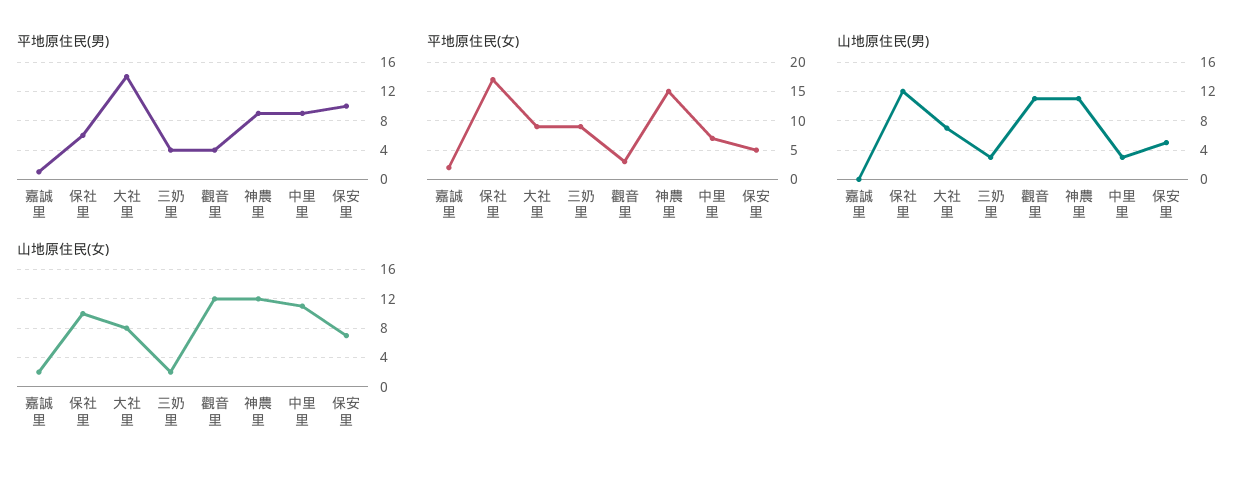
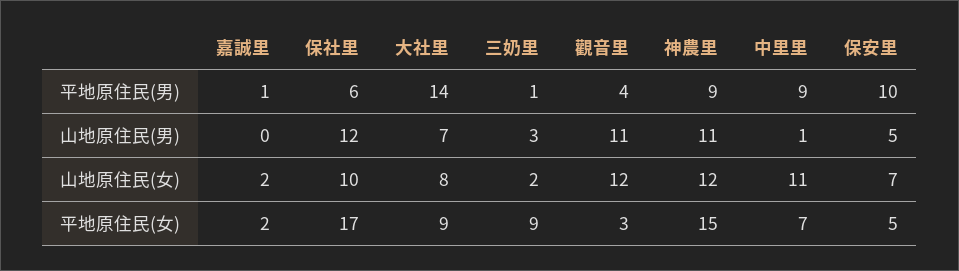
平地原住民(男), 三奶里: 4 -> 1
山地原住民(男), 中里里: 3 -> 1

